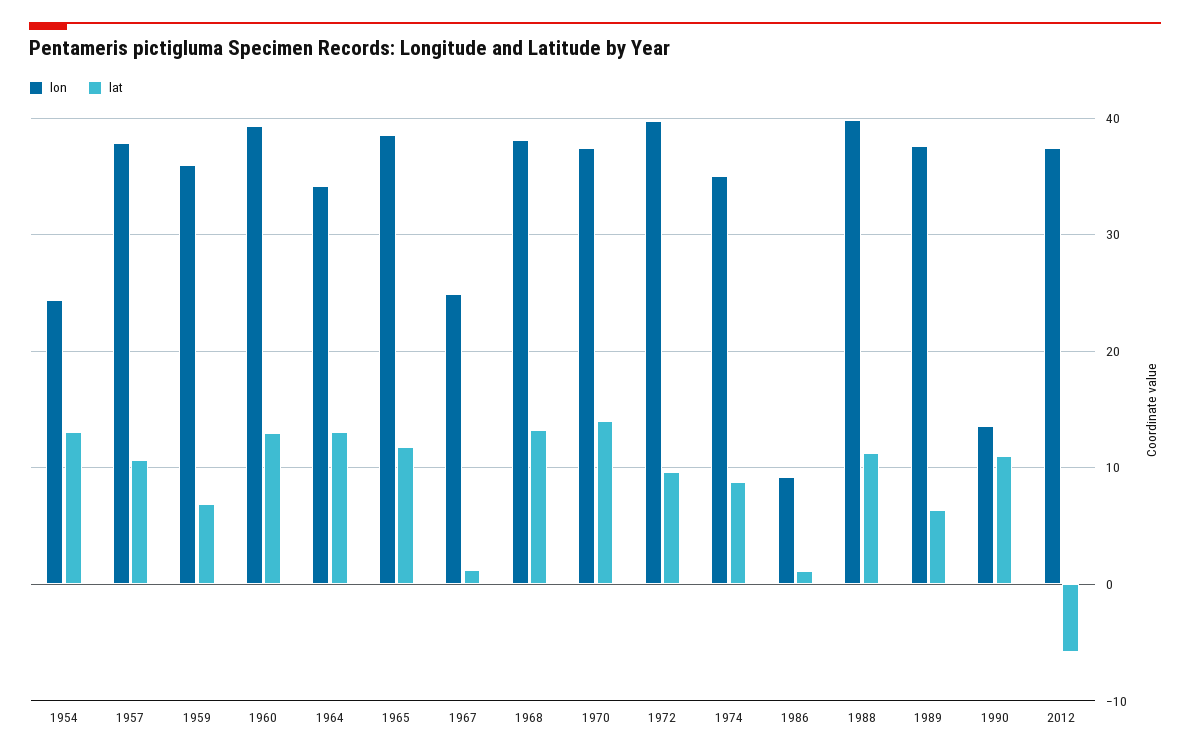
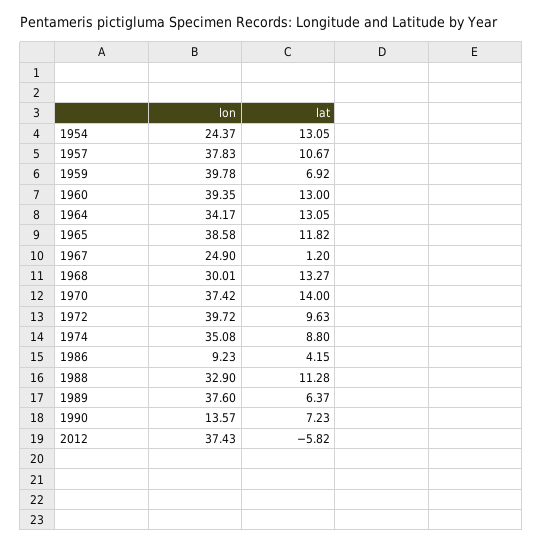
lon, 1959: 36 -> 39.78
lon, 1968: 38 -> 30.01
lat, 1986: 1 -> 4.15
lon, 1988: 40 -> 32.9
lat, 1990: 11 -> 7.23

